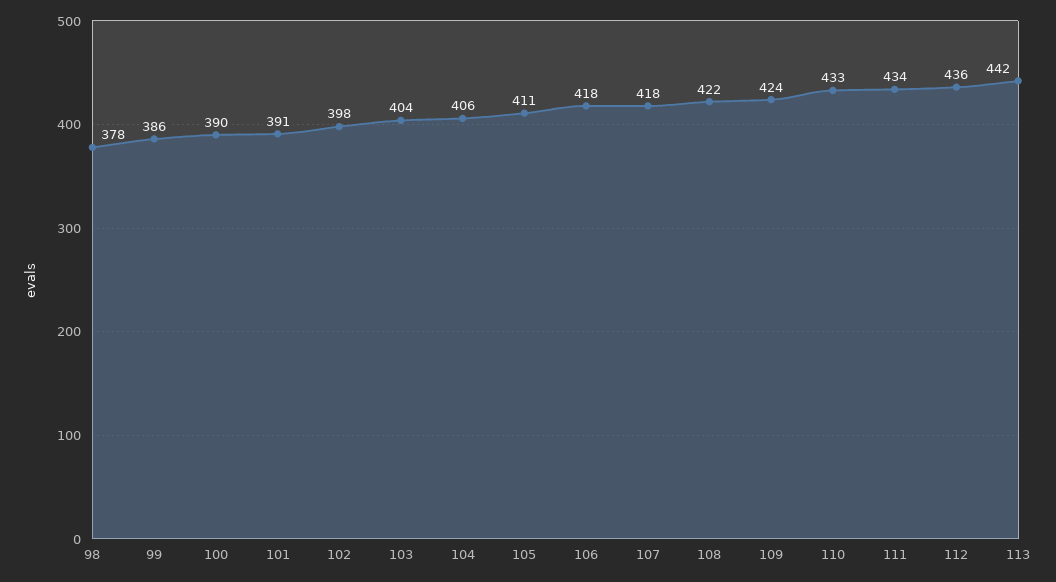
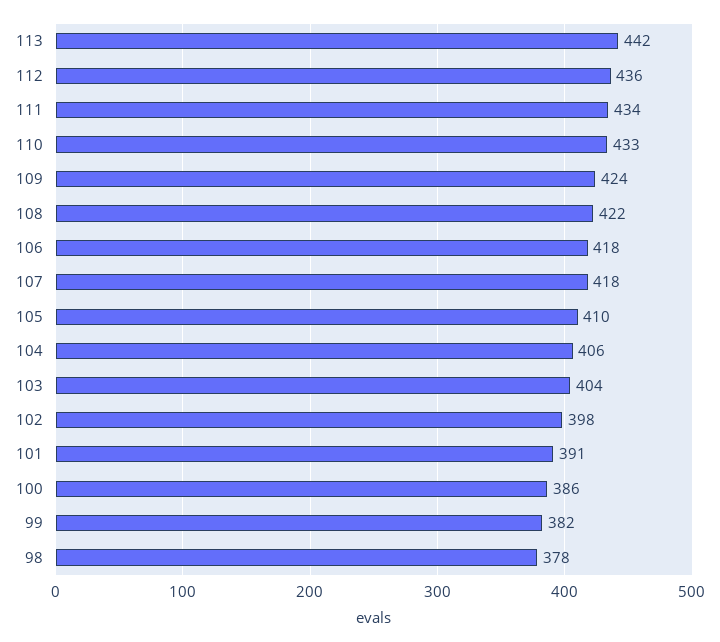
99: 386 -> 382
100: 390 -> 386
105: 411 -> 410

